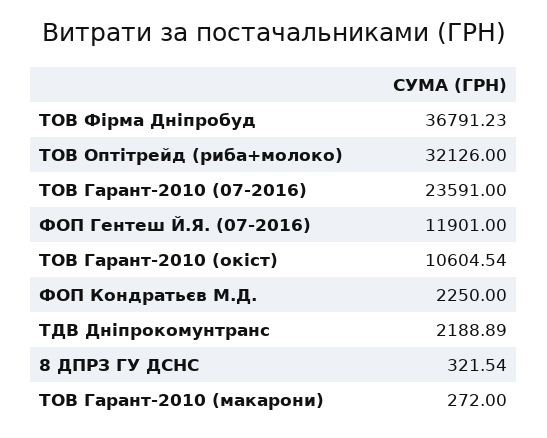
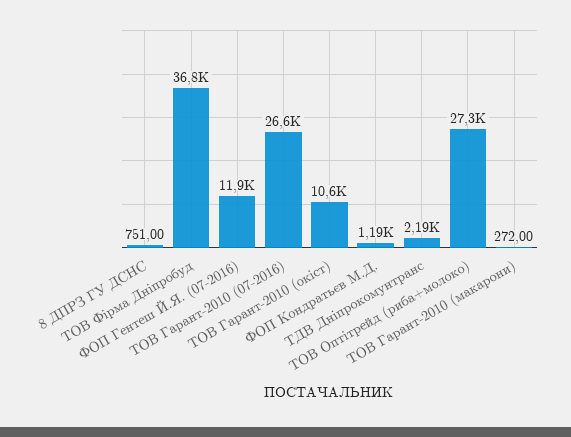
ТОВ Оптітрейд (риба+молоко): 32126 -> 27300
ТОВ Гарант-2010 (07-2016): 23591 -> 26600
ФОП Кондратьєв М.Д.: 2250 -> 1190
8 ДПРЗ ГУ ДСНС: 321.54 -> 751

